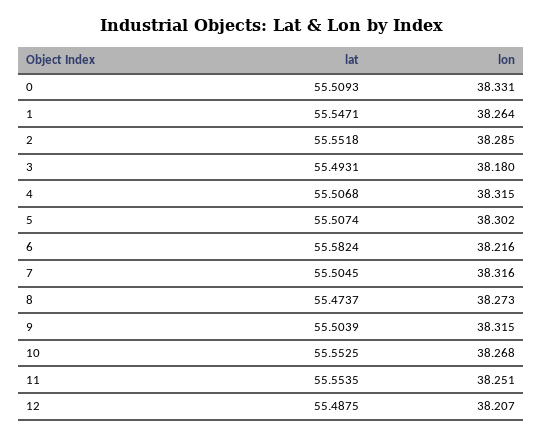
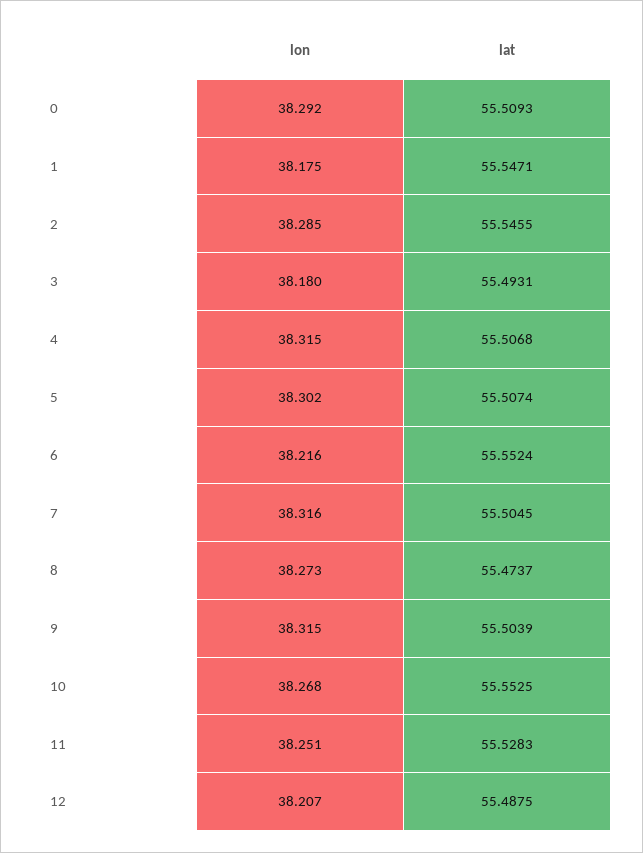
lon, 0: 38.331 -> 38.292
lon, 1: 38.264 -> 38.175
lat, 2: 55.5518 -> 55.5455
lat, 6: 55.5824 -> 55.5524
lat, 11: 55.5535 -> 55.5283

